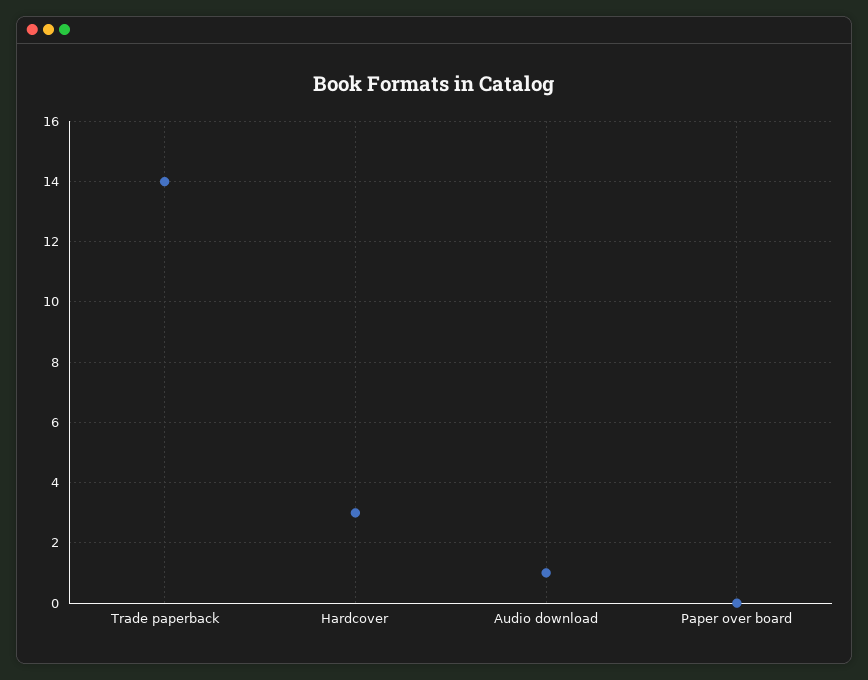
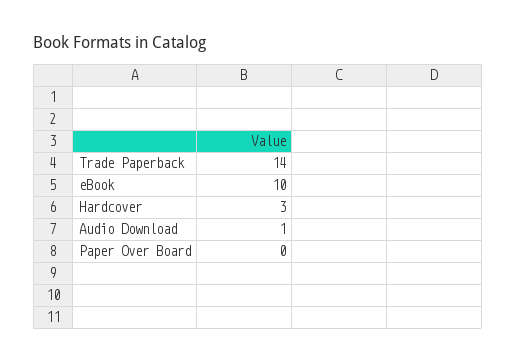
eBook: none -> 10

